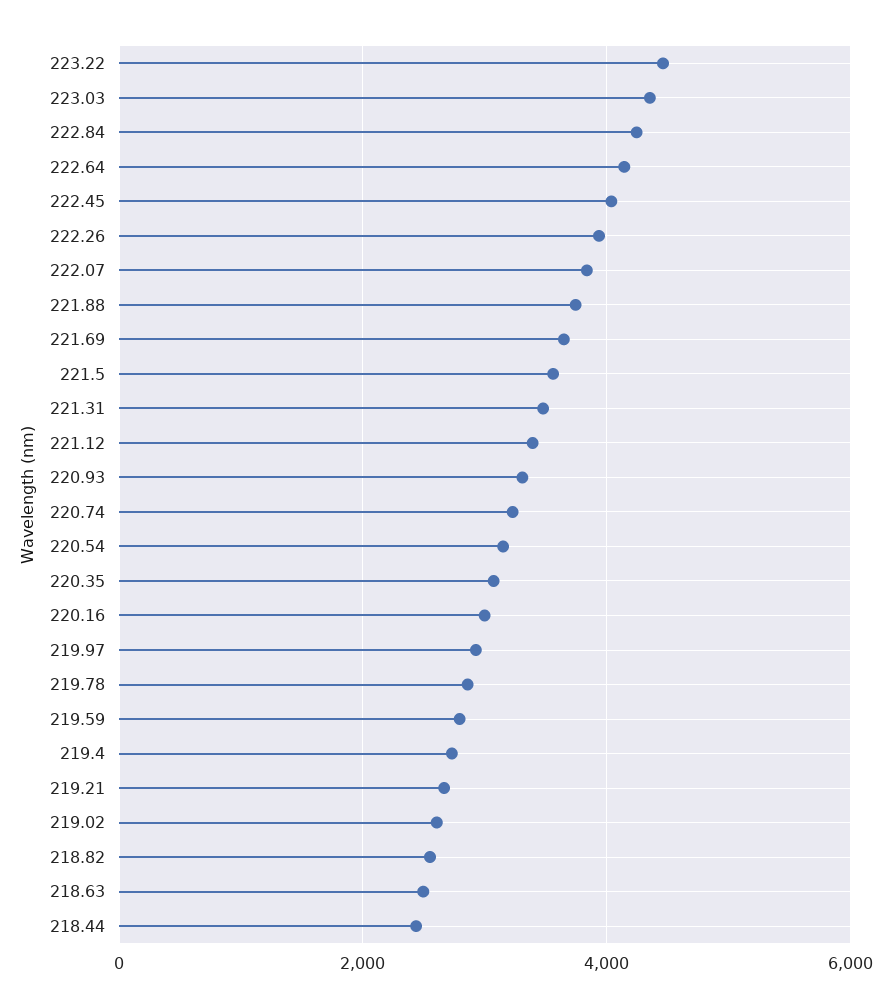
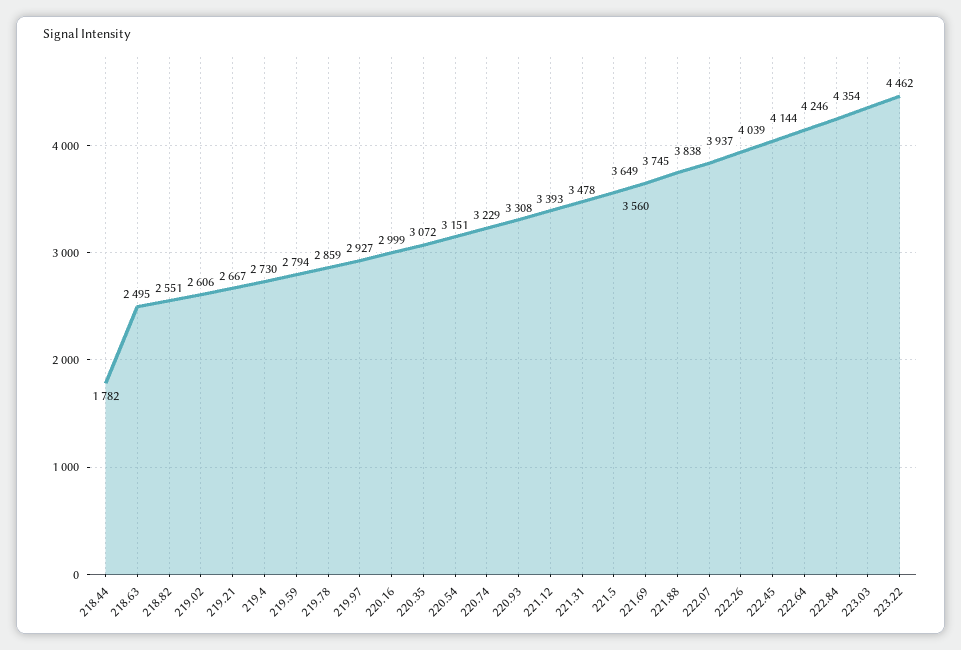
218.44: 2400 -> 1782

